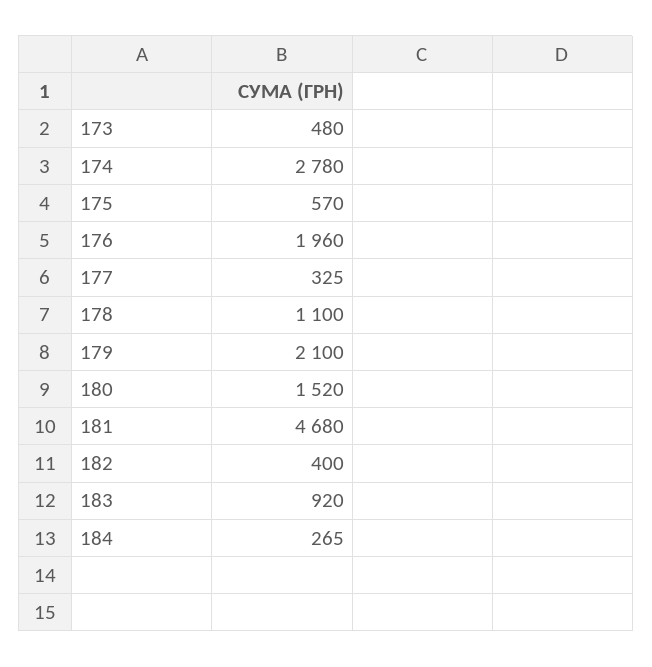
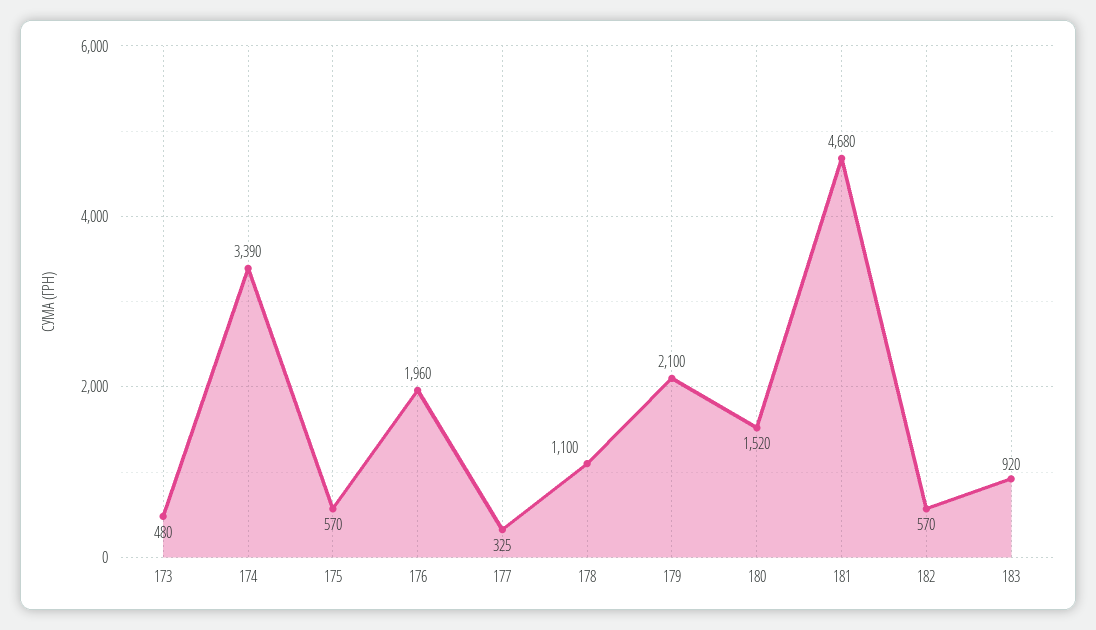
174: 2780 -> 3390
182: 400 -> 570
184: 265 -> none

